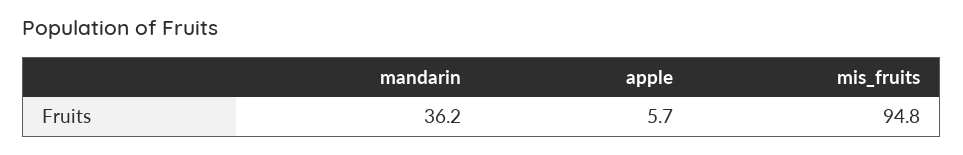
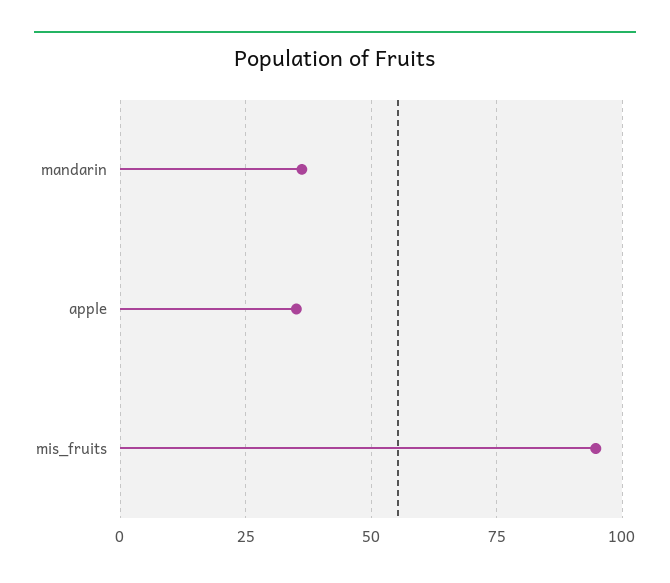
apple: 5.7 -> 35

